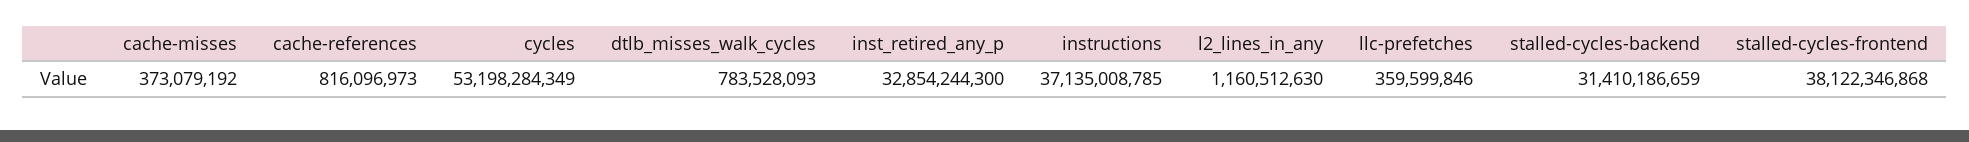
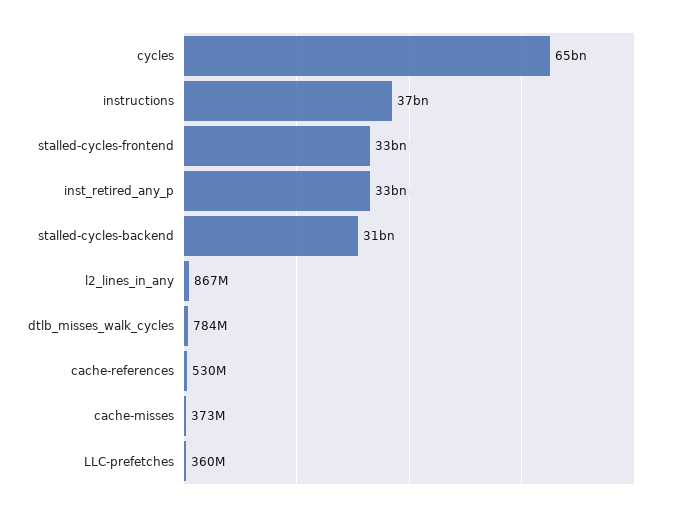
cache-references: 816096973 -> 530000000
cycles: 53198284349 -> 65000000000
l2_lines_in_any: 1160512630 -> 867000000
stalled-cycles-frontend: 38122346868 -> 33000000000

